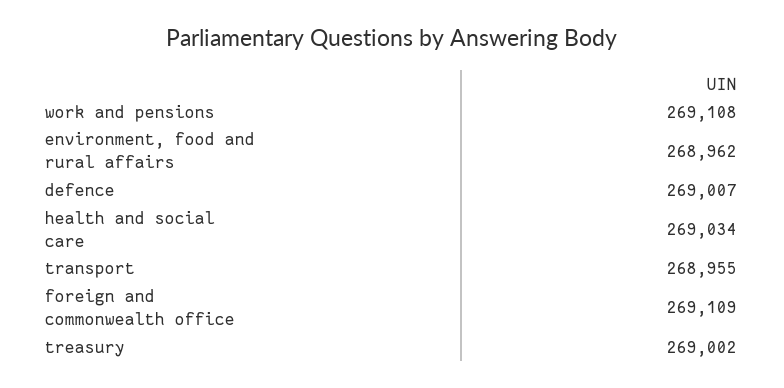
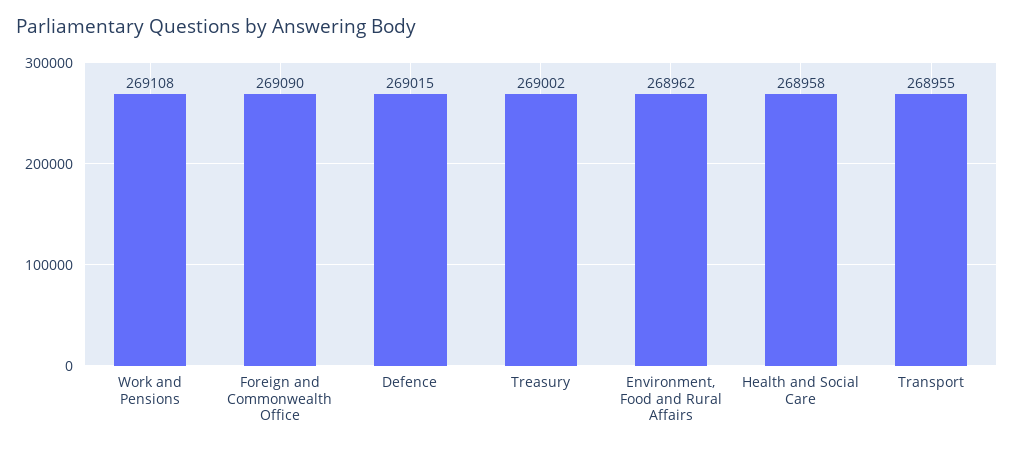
defence: 269007 -> 269015
health and social care: 269034 -> 268958
foreign and commonwealth office: 269109 -> 269090

